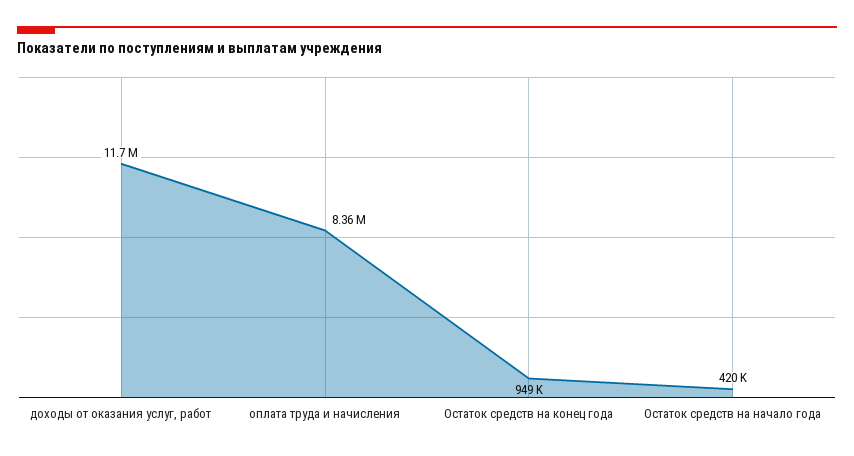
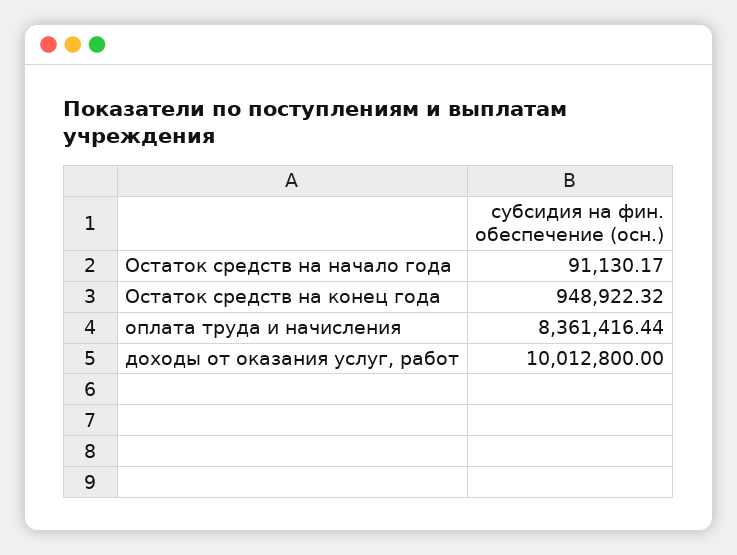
доходы от оказания услуг, работ: 11700000 -> 10012800
Остаток средств на начало года: 420000 -> 91130.17

